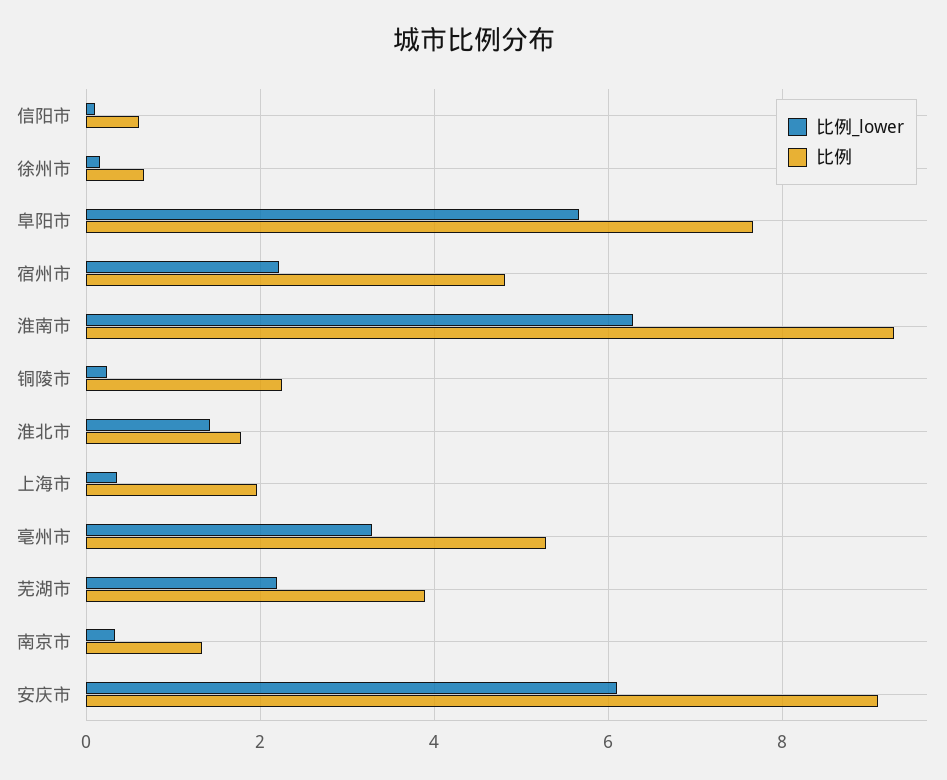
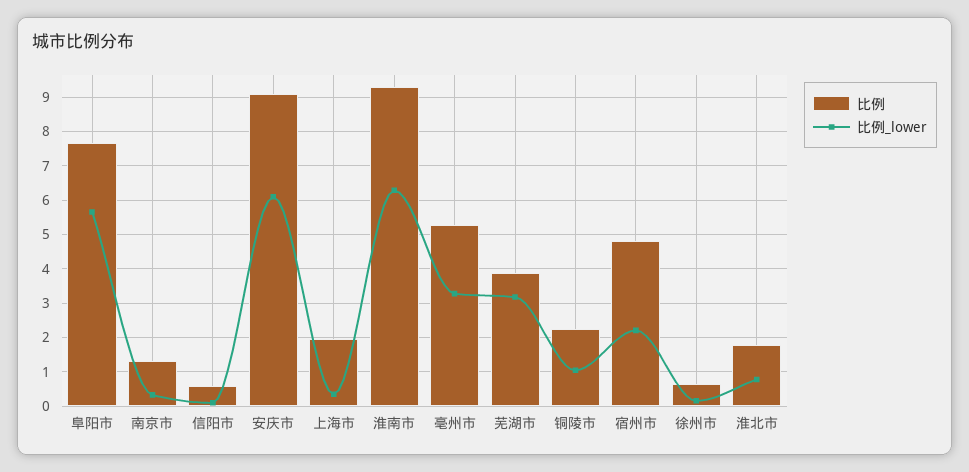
比例_lower, 铜陵市: 0.2 -> 1
比例_lower, 淮北市: 1.4 -> 0.8
比例_lower, 芜湖市: 2.2 -> 3.2

